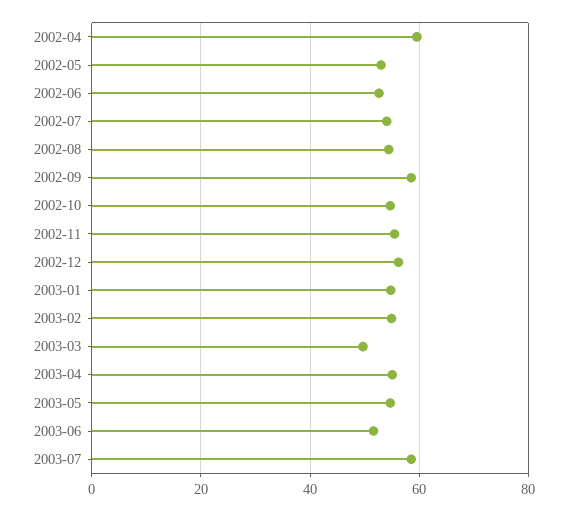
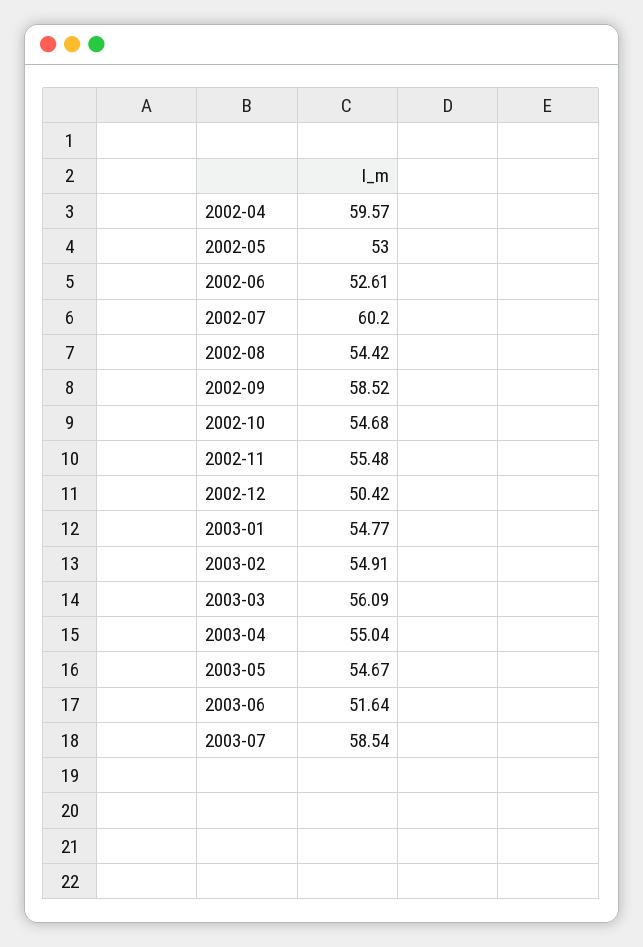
2002-07: 54 -> 60.2
2002-12: 56 -> 50.42
2003-03: 50 -> 56.09

